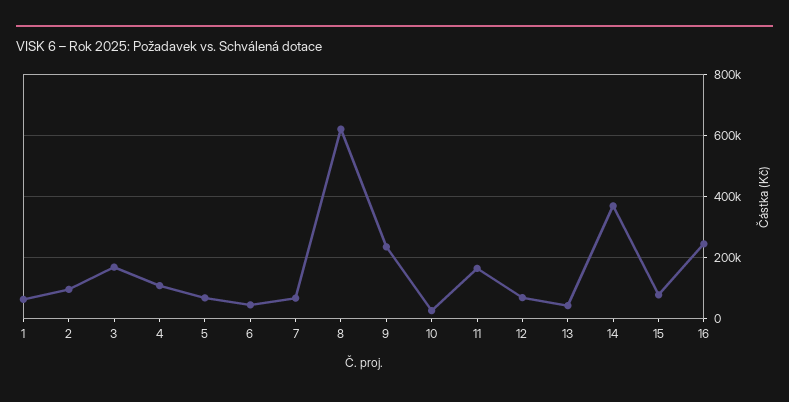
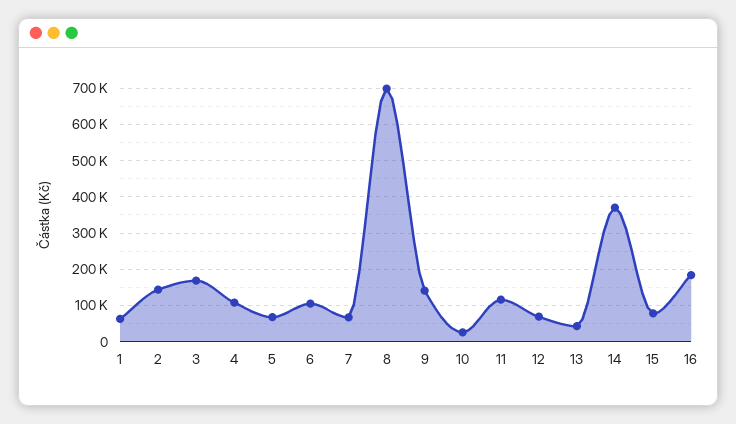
2: 100000 -> 140000
6: 40000 -> 100000
8: 620000 -> 700000
9: 240000 -> 140000
11: 160000 -> 120000
16: 240000 -> 180000

